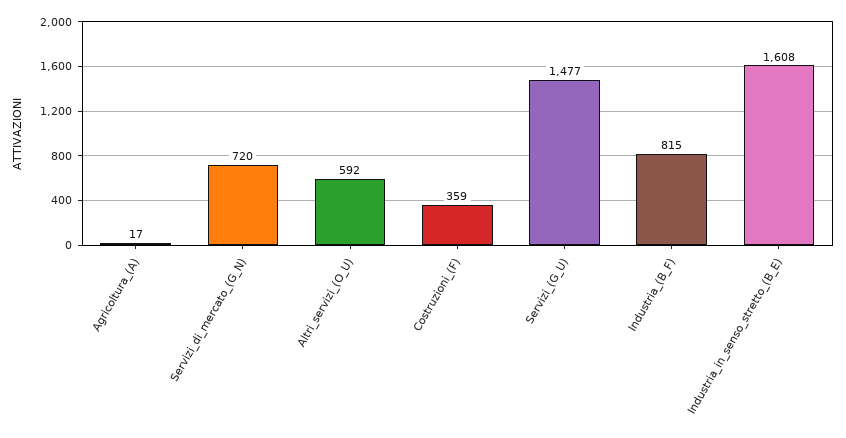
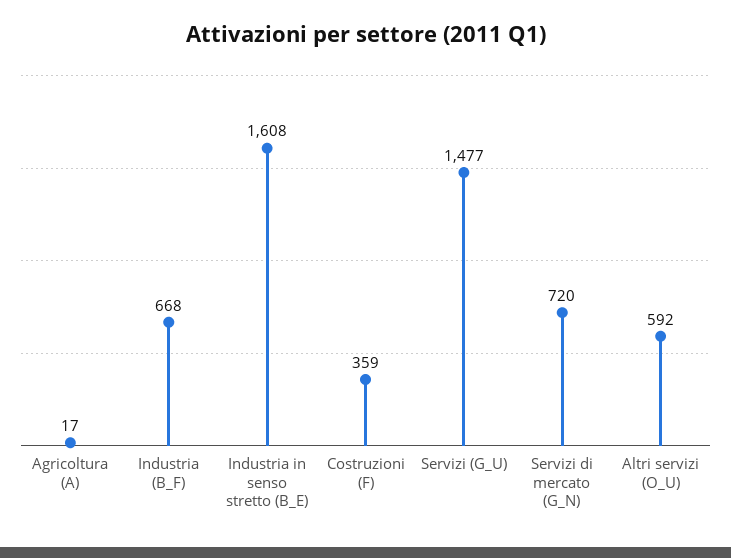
Industria_(B_F): 815 -> 668

